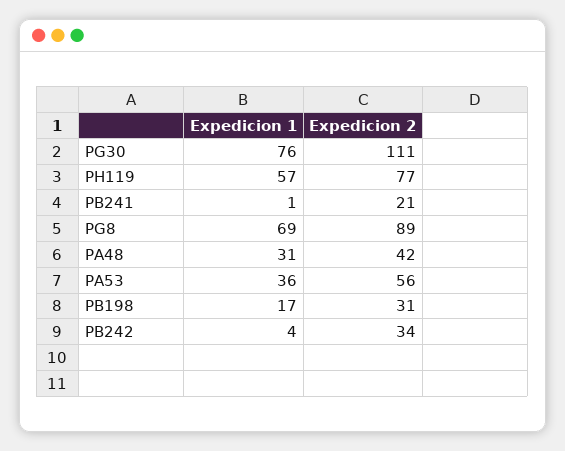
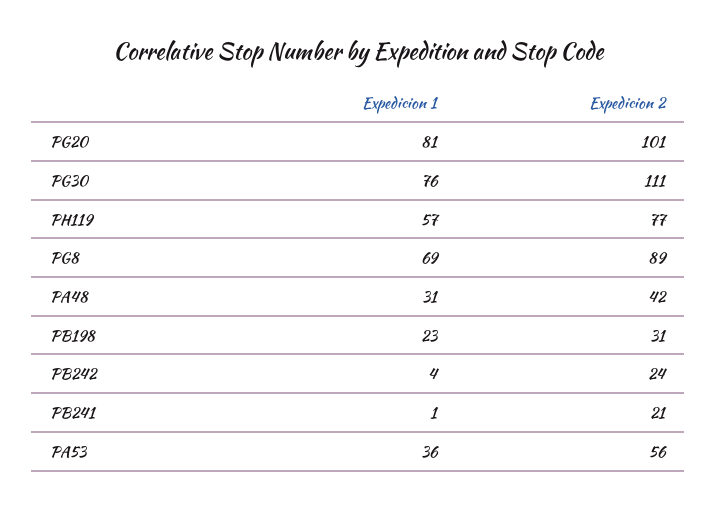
Expedicion 1, PB198: 17 -> 23
Expedicion 2, PB242: 34 -> 24
Expedicion 1, PG20: none -> 81
Expedicion 2, PG20: none -> 101

